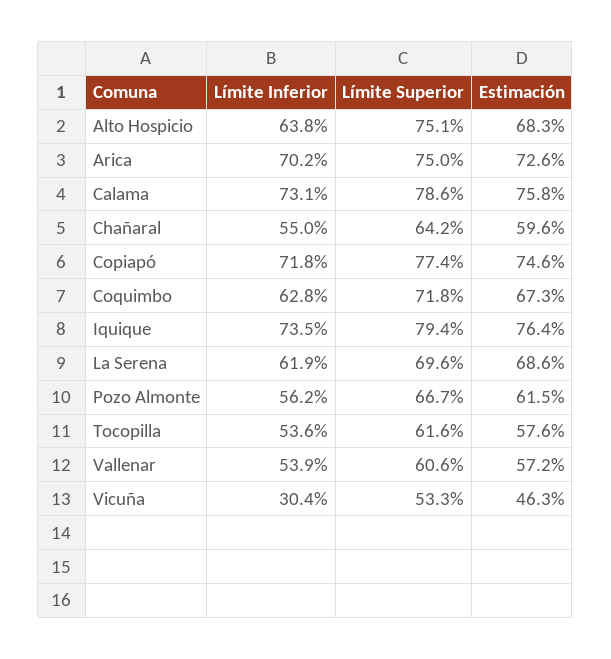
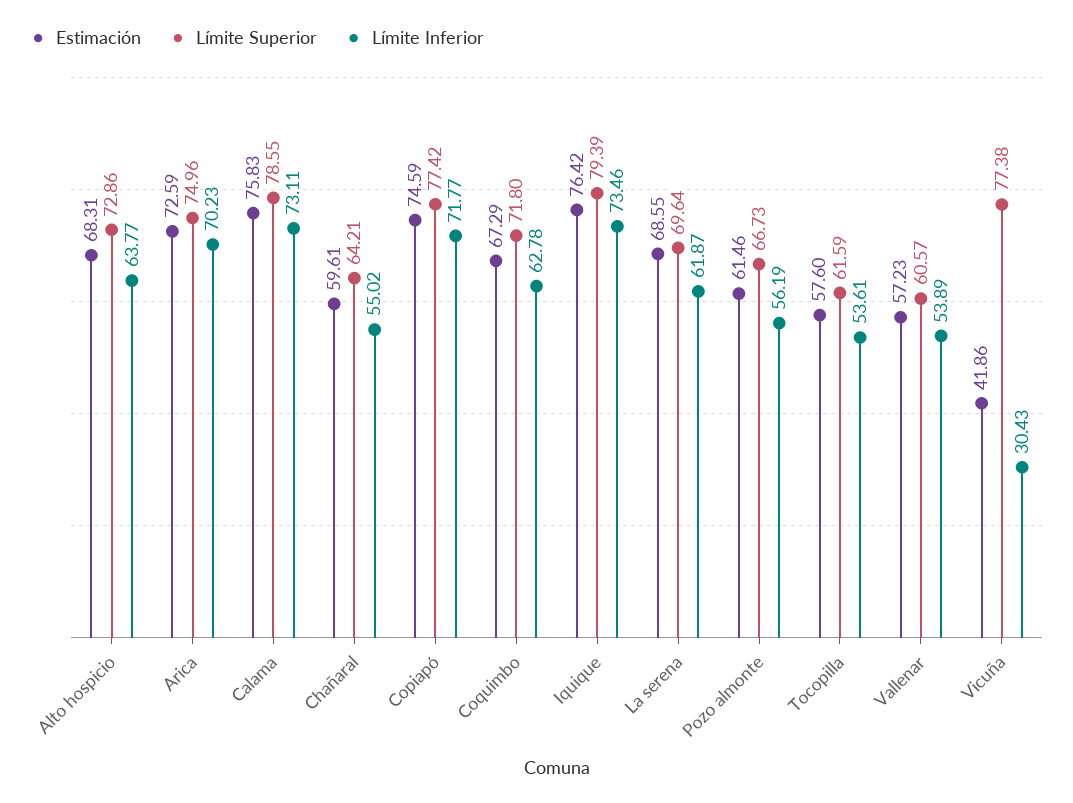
Límite Superior, Alto Hospicio: 75.1 -> 72.86
Límite Superior, Vicuña: 53.3 -> 77.38
Estimación, Vicuña: 46.3 -> 41.86

